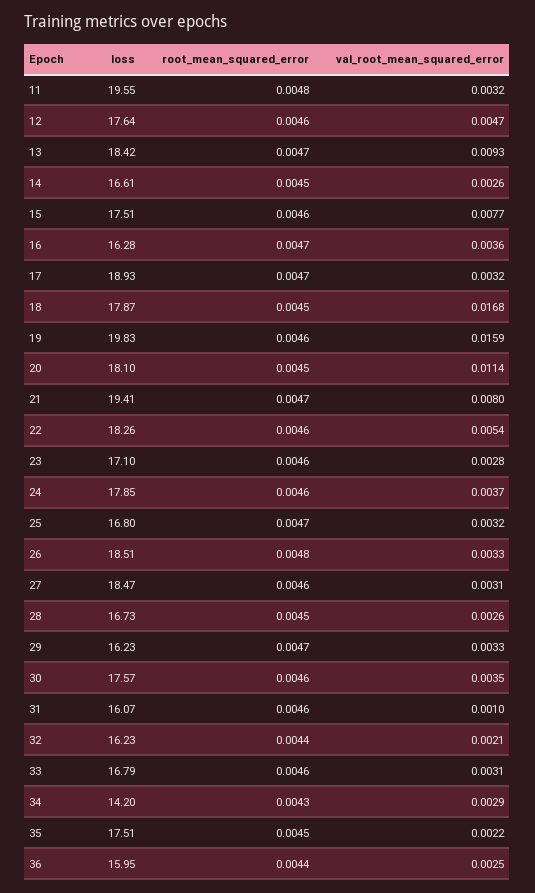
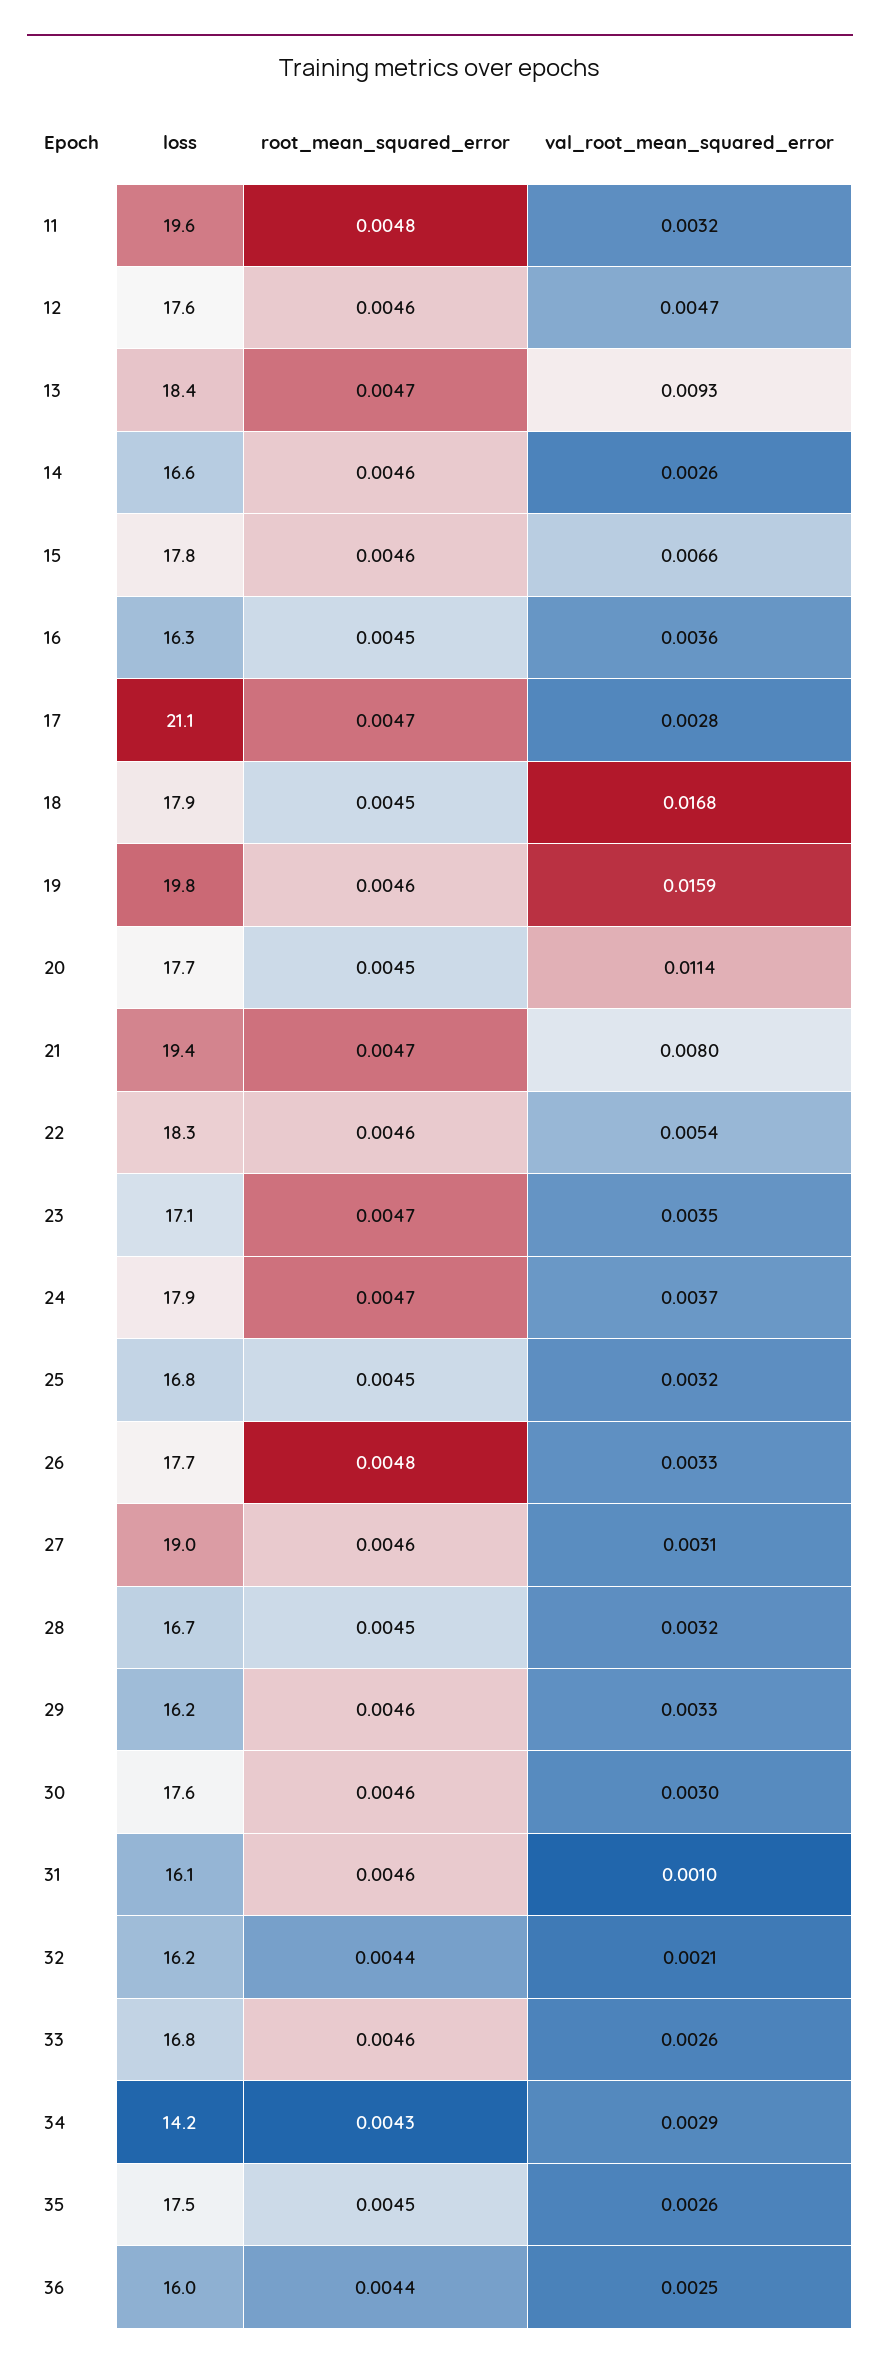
root_mean_squared_error, 14: 0.0045 -> 0.0046
loss, 15: 17.51 -> 17.8
val_root_mean_squared_error, 15: 0.0077 -> 0.0066
root_mean_squared_error, 16: 0.0047 -> 0.0045
loss, 17: 18.93 -> 21.1
val_root_mean_squared_error, 17: 0.0032 -> 0.0028
loss, 20: 18.1 -> 17.7
root_mean_squared_error, 23: 0.0046 -> 0.0047
val_root_mean_squared_error, 23: 0.0028 -> 0.0035
root_mean_squared_error, 24: 0.0046 -> 0.0047
root_mean_squared_error, 25: 0.0047 -> 0.0045
loss, 26: 18.51 -> 17.7
loss, 27: 18.47 -> 19
val_root_mean_squared_error, 28: 0.0026 -> 0.0032
root_mean_squared_error, 29: 0.0047 -> 0.0046
val_root_mean_squared_error, 30: 0.0035 -> 0.003
val_root_mean_squared_error, 33: 0.0031 -> 0.0026
val_root_mean_squared_error, 35: 0.0022 -> 0.0026

